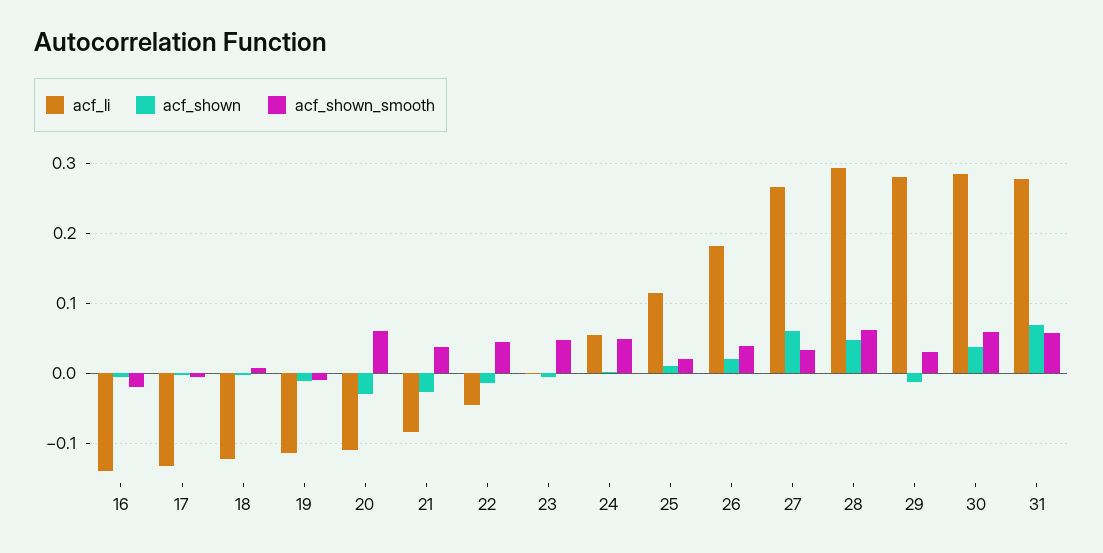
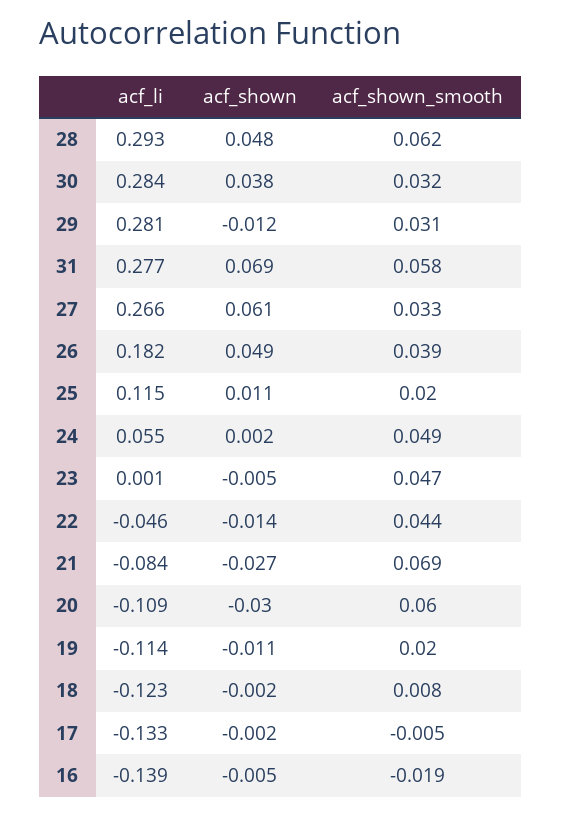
acf_shown_smooth, 19: -0.01 -> 0.02
acf_shown_smooth, 21: 0.04 -> 0.069
acf_shown, 26: 0.02 -> 0.049
acf_shown_smooth, 30: 0.06 -> 0.032

